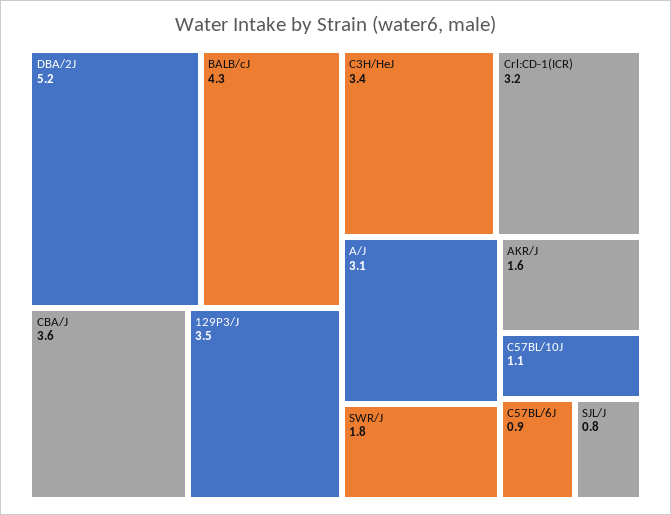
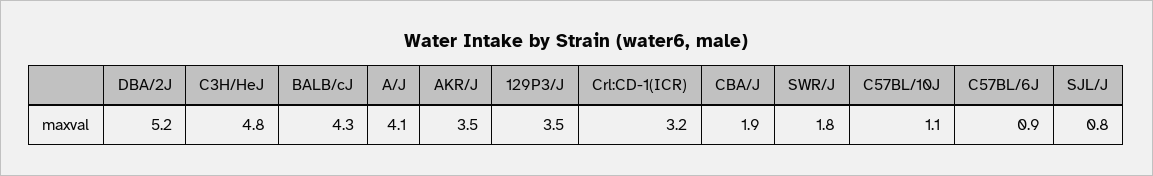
CBA/J: 3.6 -> 1.9
C3H/HeJ: 3.4 -> 4.8
A/J: 3.1 -> 4.1
AKR/J: 1.6 -> 3.5

